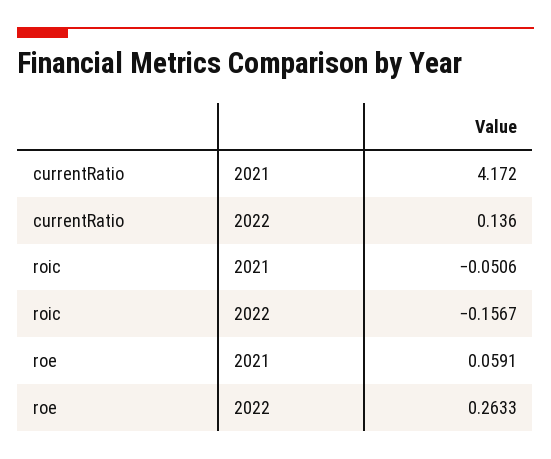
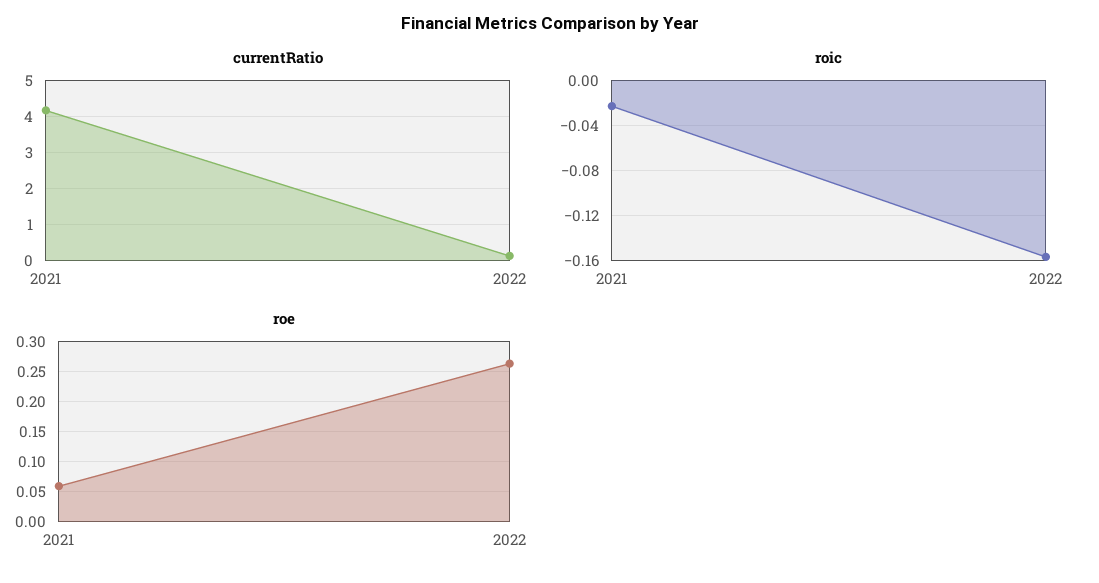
roic, 2021: -0.0506 -> -0.02

